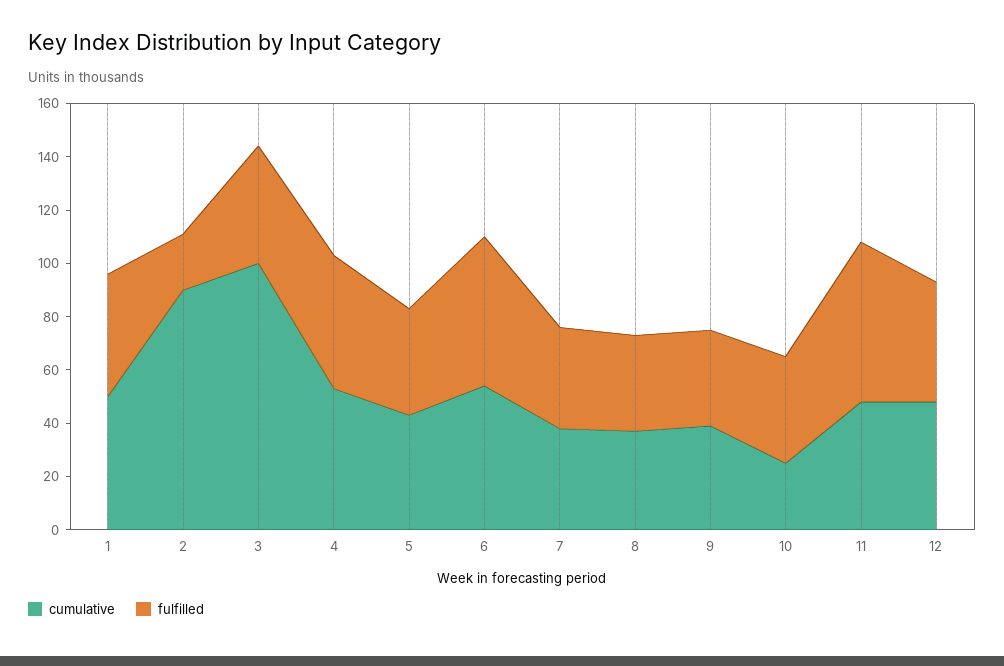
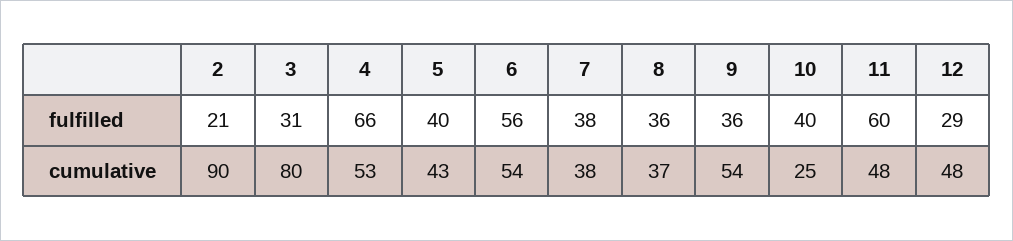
cumulative, 1: 50 -> none
fulfilled, 1: 45 -> none
cumulative, 3: 100 -> 80
fulfilled, 3: 45 -> 31
fulfilled, 4: 50 -> 66
cumulative, 9: 40 -> 54
fulfilled, 12: 45 -> 29

